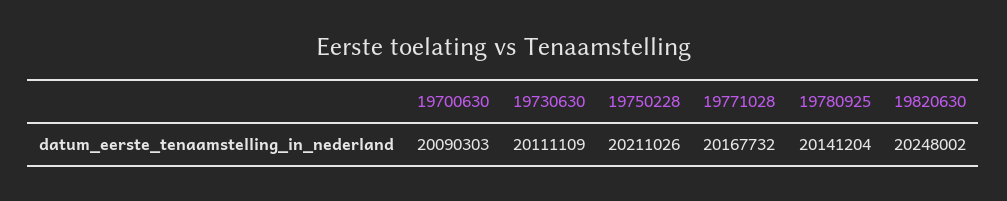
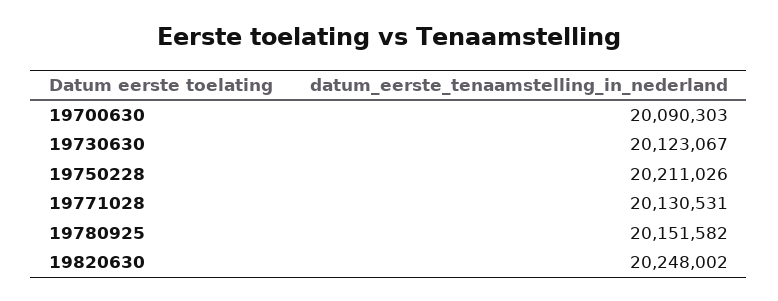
19730630: 20111109 -> 20123067
19771028: 20167732 -> 20130531
19780925: 20141204 -> 20151582

